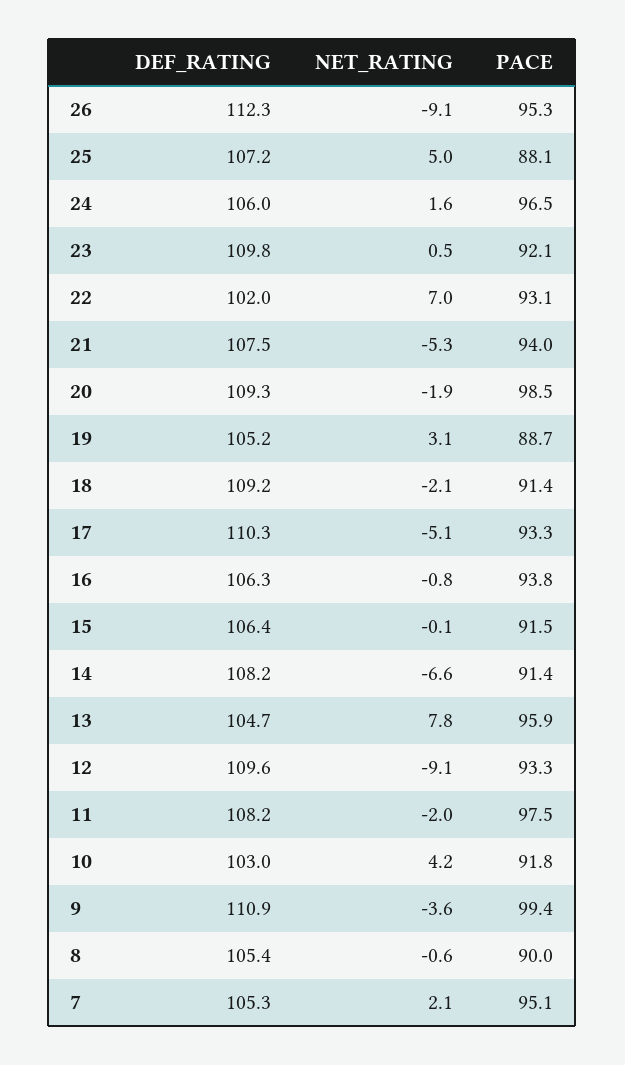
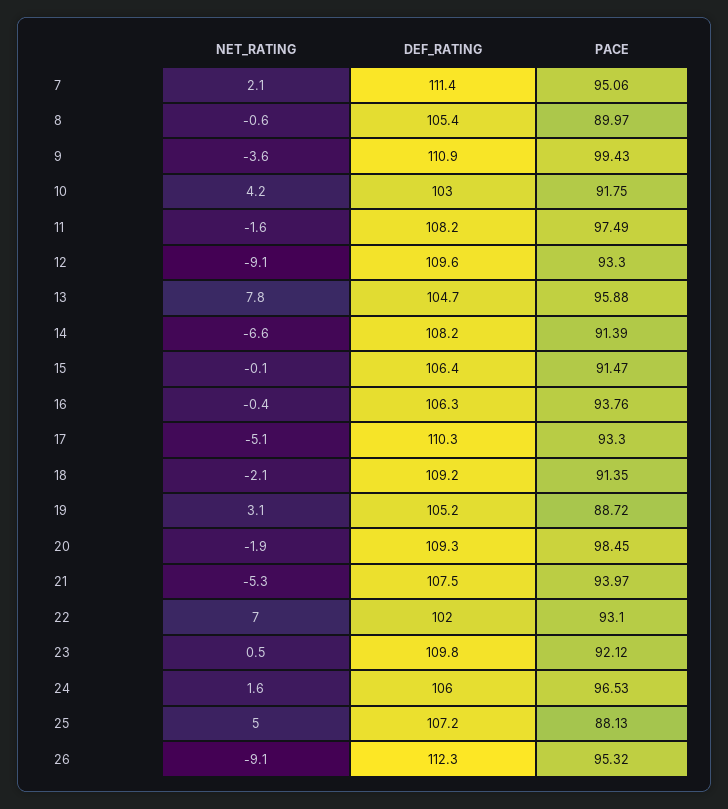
NET_RATING, 16: -0.8 -> -0.4
NET_RATING, 11: -2 -> -1.6
DEF_RATING, 7: 105.3 -> 111.4

